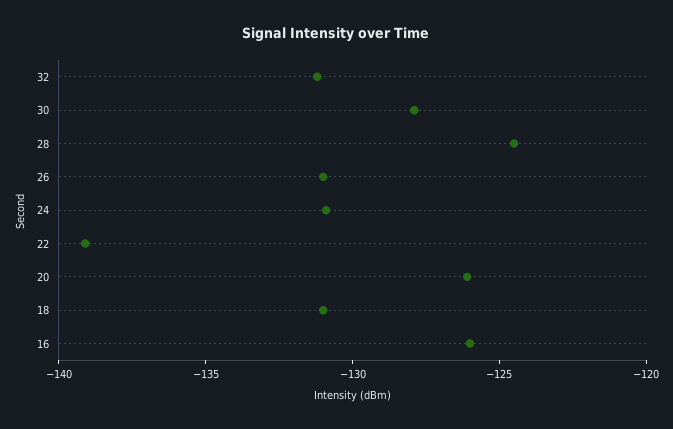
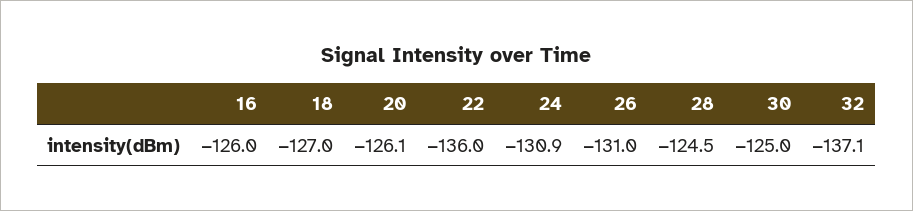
32: -131 -> -137.1
30: -128 -> -125
22: -139 -> -136
18: -131 -> -127

